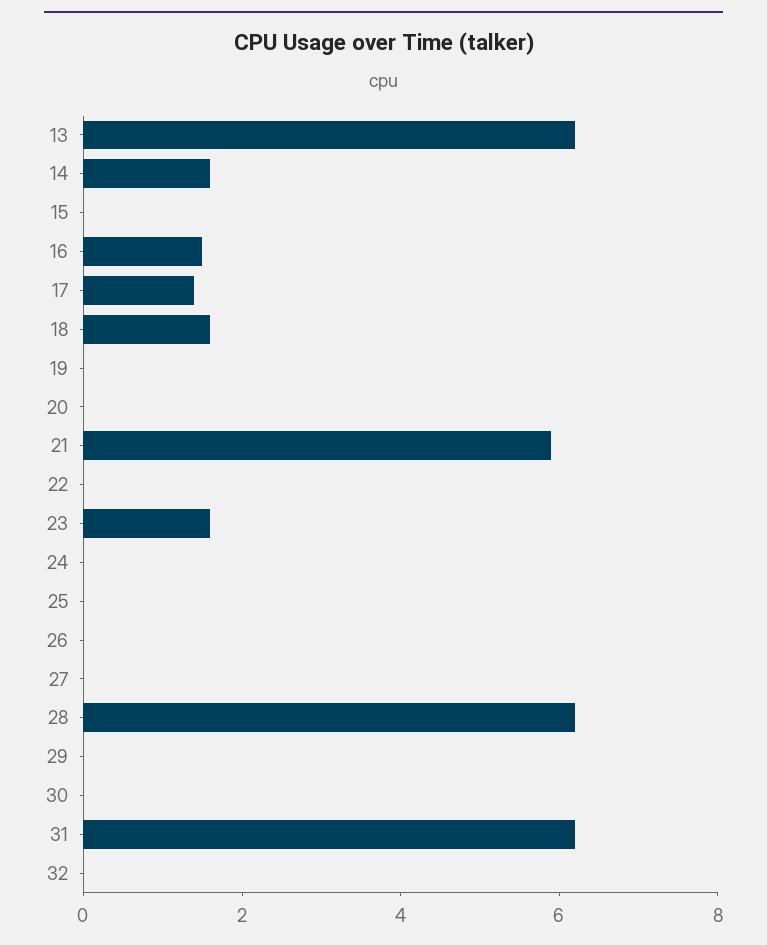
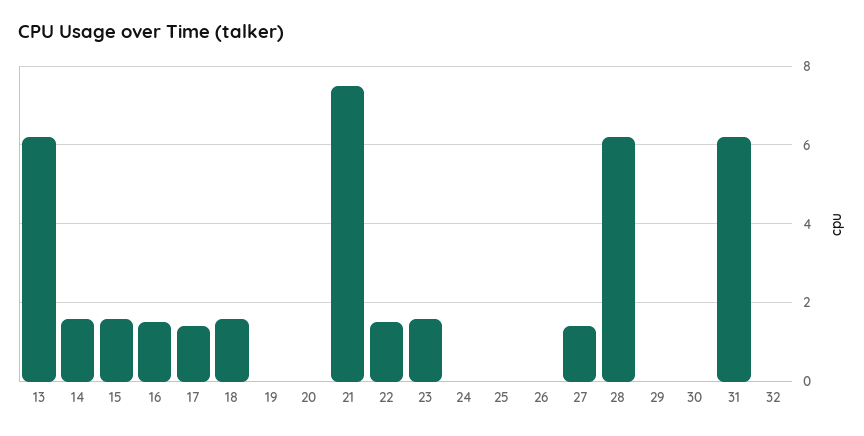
15: 0 -> 1.5
21: 6 -> 7.5
22: 0 -> 1.5
27: 0 -> 1.5

